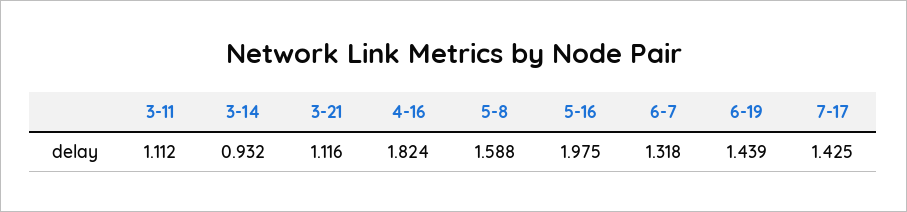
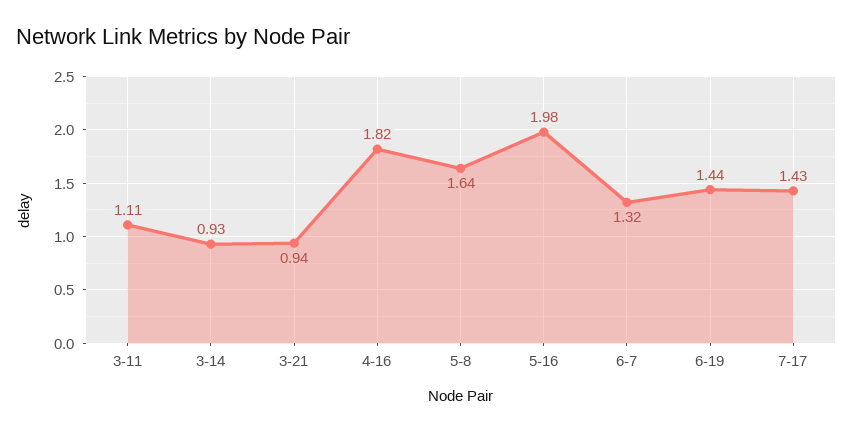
3-21: 1.116 -> 0.94
5-8: 1.588 -> 1.64

